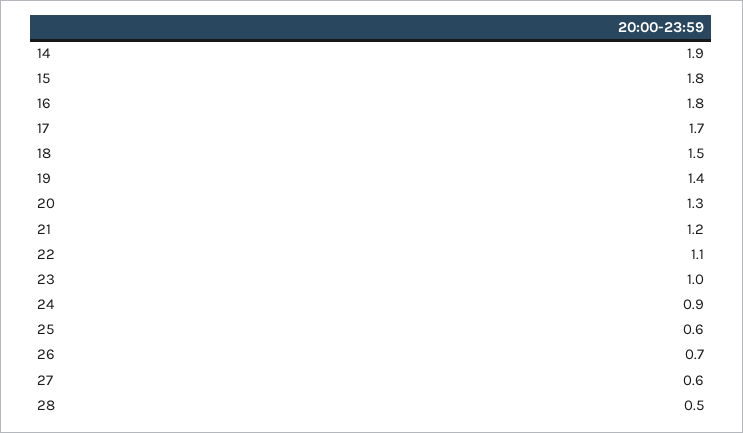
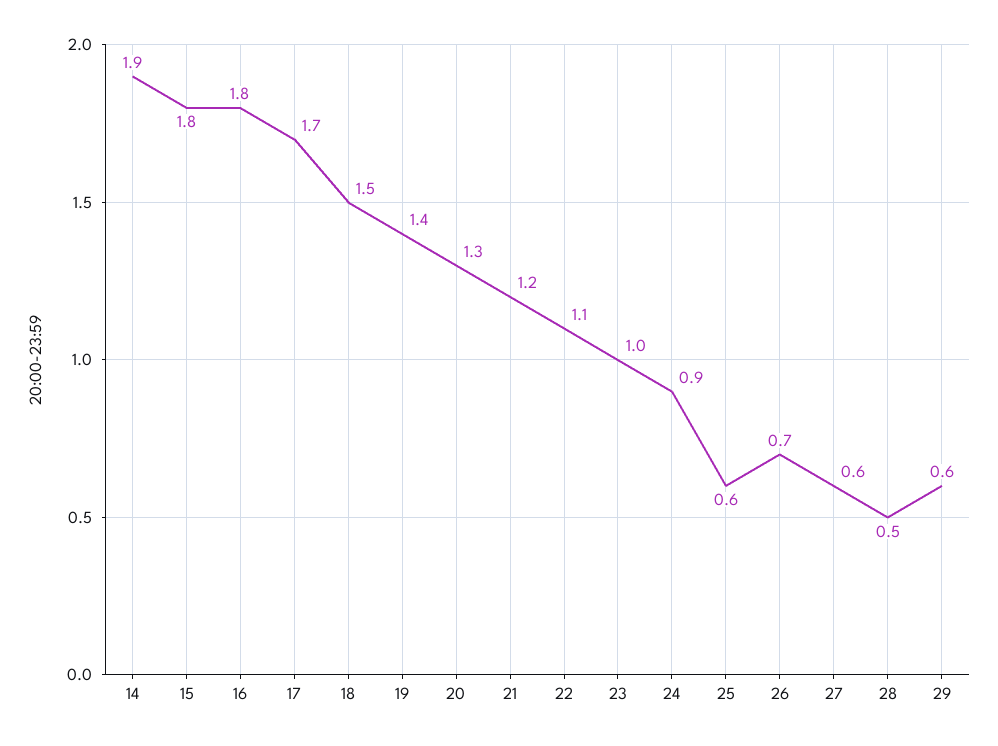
29: none -> 0.6

